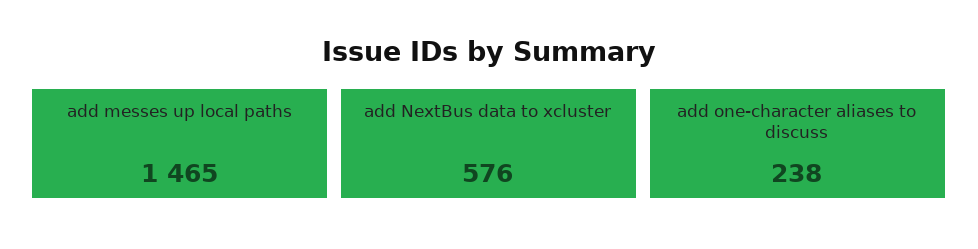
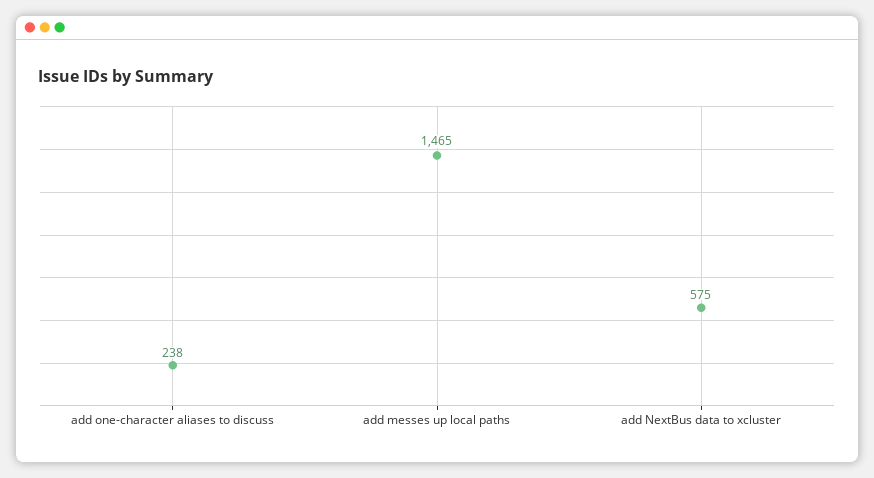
add NextBus data to xcluster: 576 -> 575

